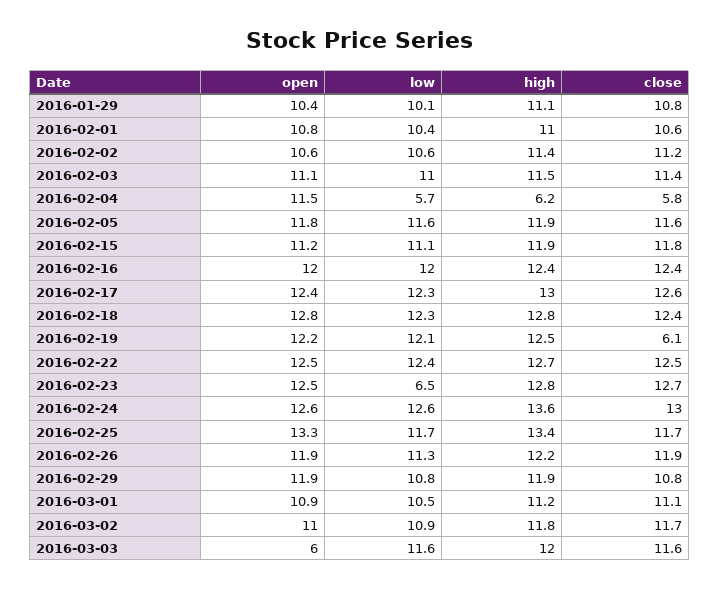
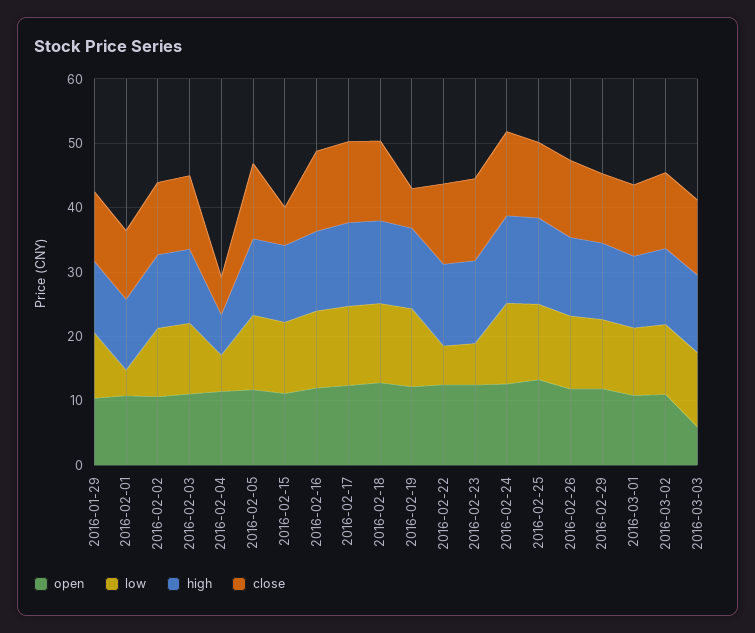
low, 2016-02-01: 10.4 -> 4
close, 2016-02-15: 11.8 -> 6
low, 2016-02-22: 12.4 -> 6

